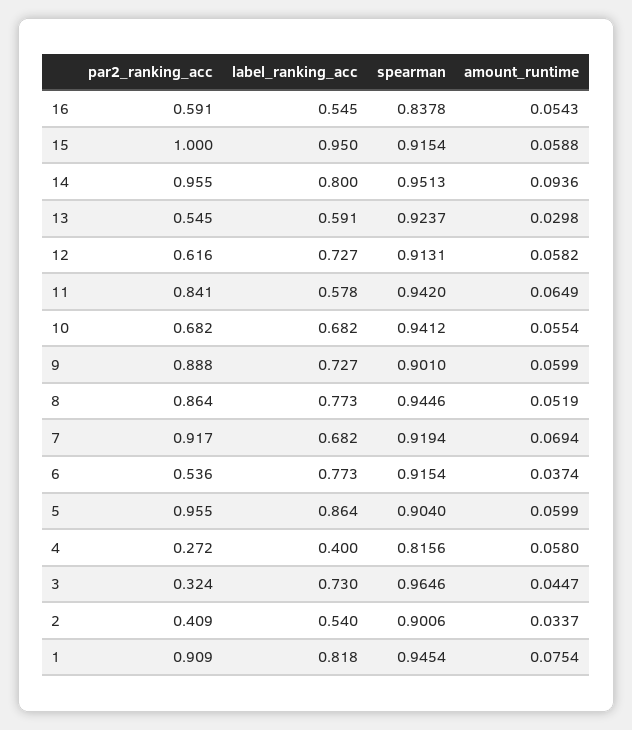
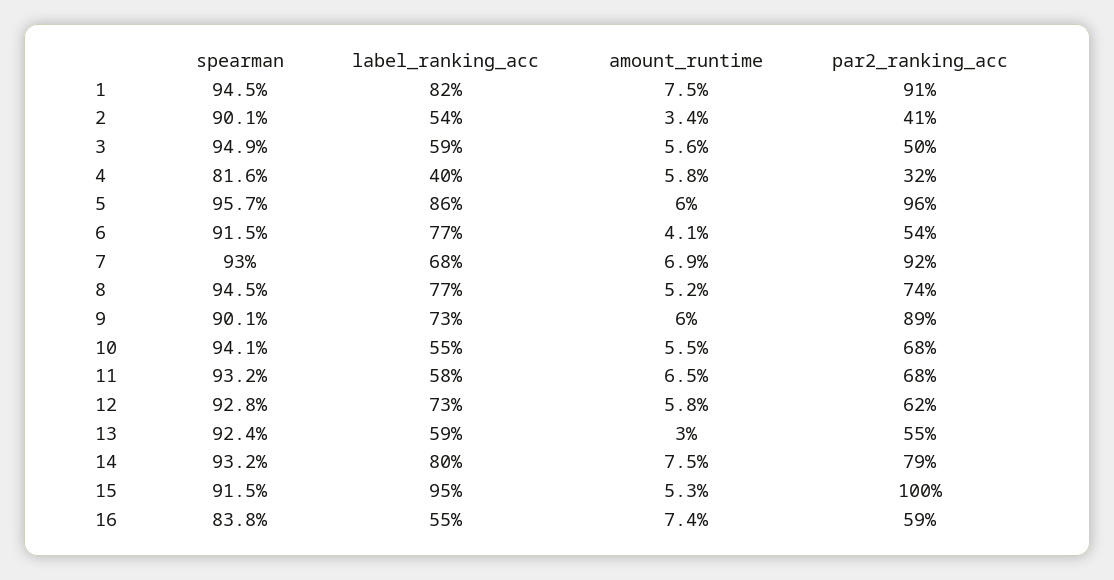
amount_runtime, 16: 0.0543 -> 0.074
amount_runtime, 15: 0.0588 -> 0.053
par2_ranking_acc, 14: 0.955 -> 0.79
spearman, 14: 0.9513 -> 0.932
amount_runtime, 14: 0.0936 -> 0.075
spearman, 12: 0.9131 -> 0.928
par2_ranking_acc, 11: 0.841 -> 0.68
spearman, 11: 0.942 -> 0.932
label_ranking_acc, 10: 0.682 -> 0.55
par2_ranking_acc, 8: 0.864 -> 0.74
spearman, 7: 0.9194 -> 0.93
amount_runtime, 6: 0.0374 -> 0.041
spearman, 5: 0.904 -> 0.957
par2_ranking_acc, 4: 0.272 -> 0.32
par2_ranking_acc, 3: 0.324 -> 0.5
label_ranking_acc, 3: 0.73 -> 0.59
spearman, 3: 0.9646 -> 0.949
amount_runtime, 3: 0.0447 -> 0.056

